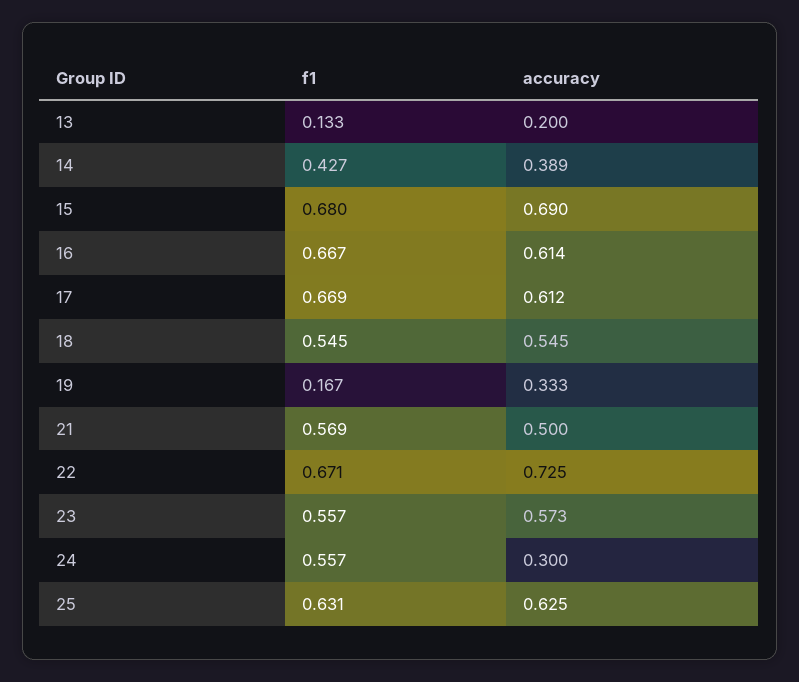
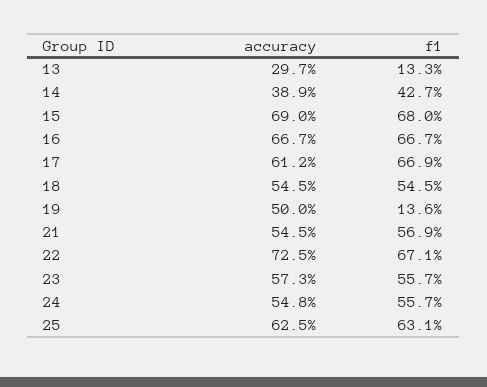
accuracy, 13: 0.2 -> 0.297
accuracy, 16: 0.614 -> 0.667
f1, 19: 0.167 -> 0.136
accuracy, 19: 0.333 -> 0.5
accuracy, 21: 0.5 -> 0.545
accuracy, 24: 0.3 -> 0.548

